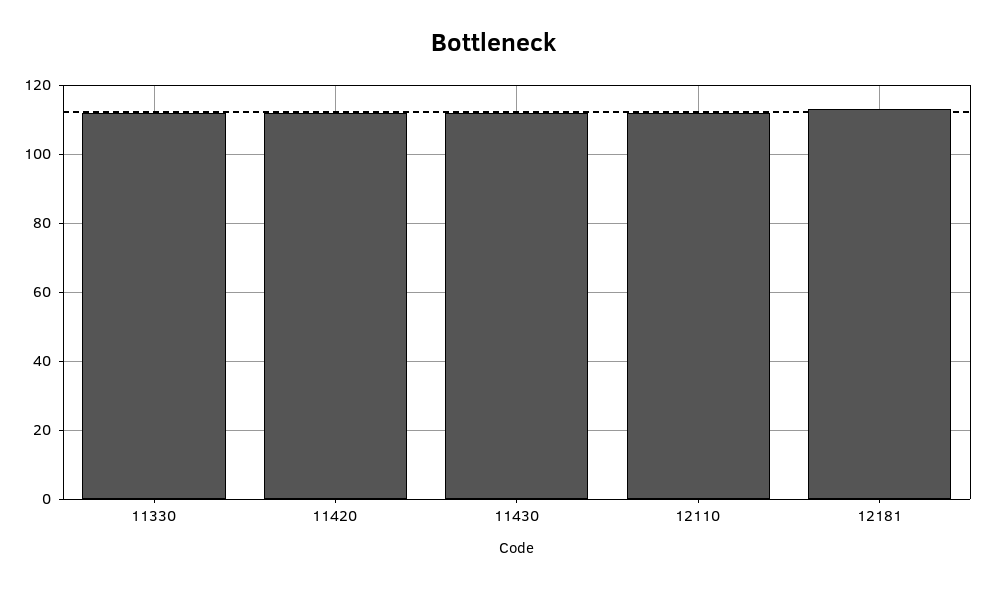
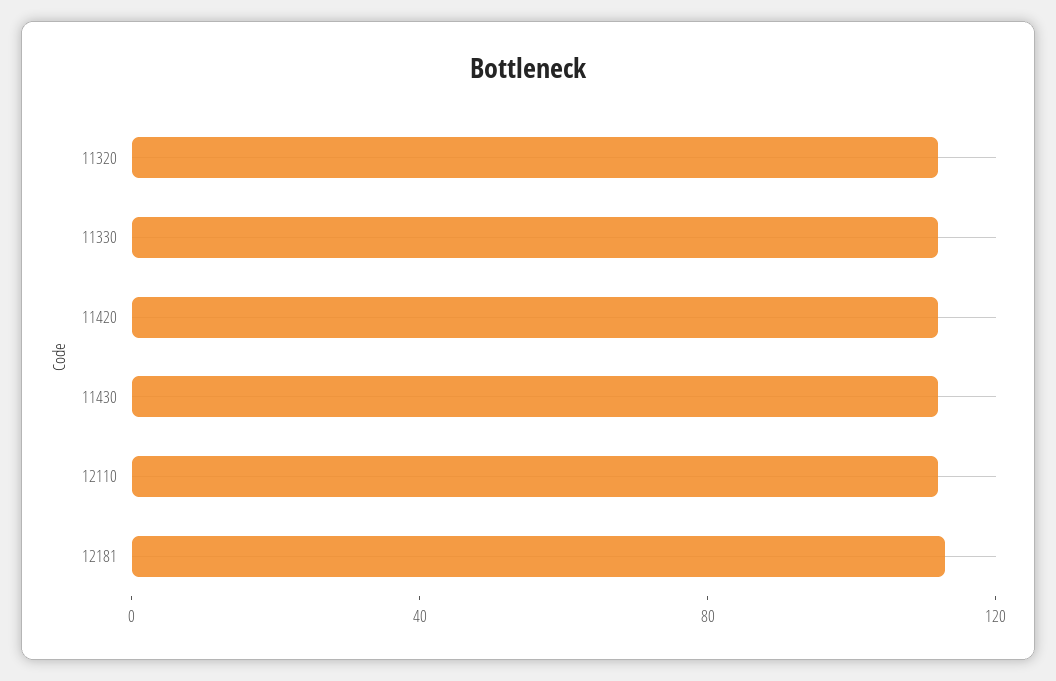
11320: none -> 110

